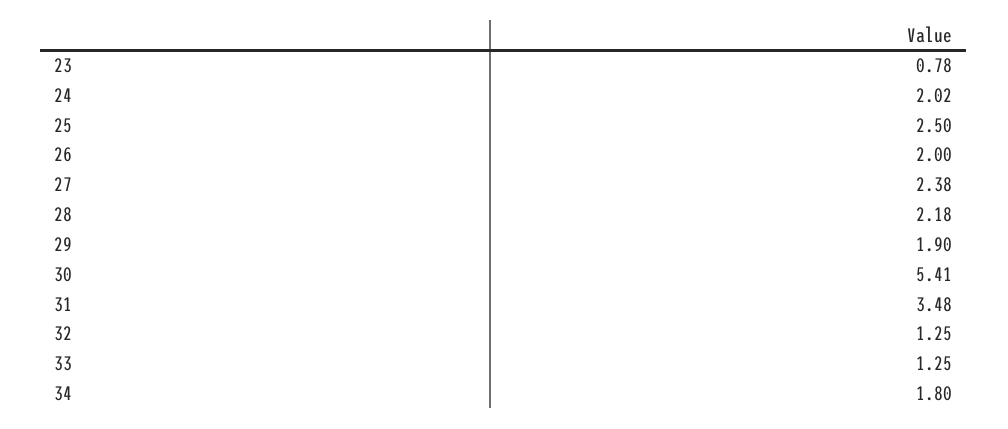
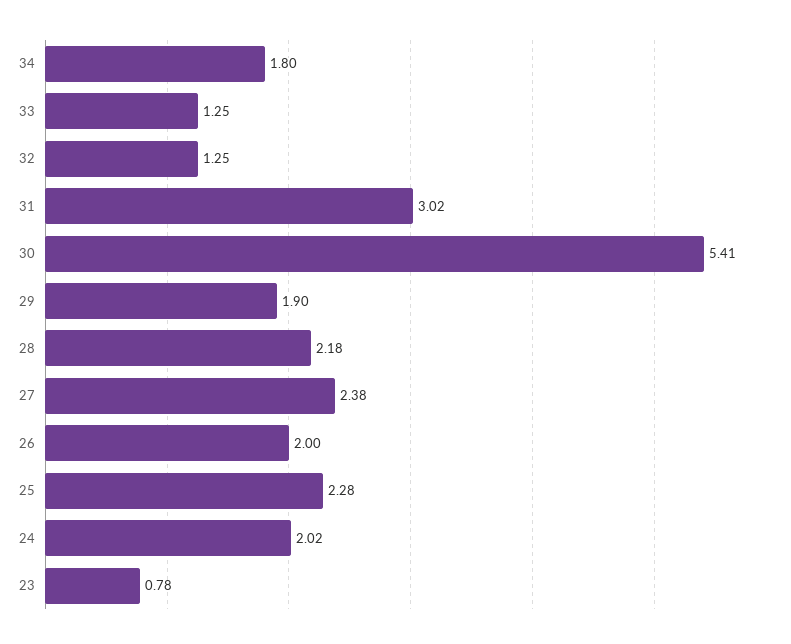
25: 2.5 -> 2.28
31: 3.48 -> 3.02

